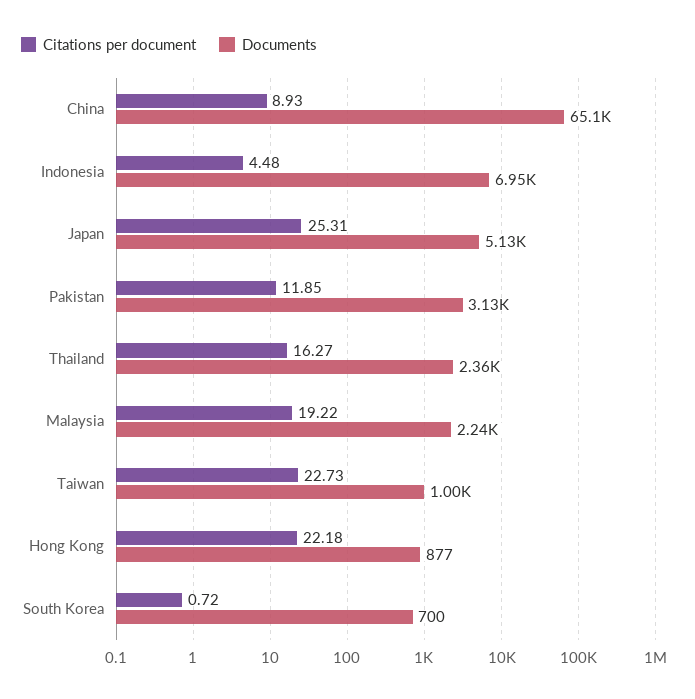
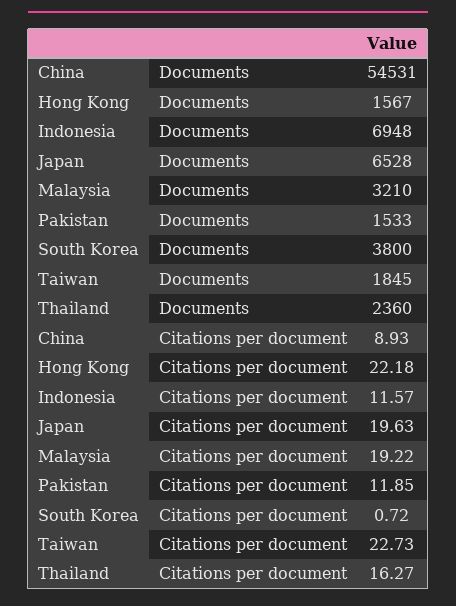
Documents, China: 65100 -> 54531
Citations per document, Indonesia: 4.48 -> 11.57
Citations per document, Japan: 25.31 -> 19.63
Documents, Japan: 5130 -> 6528
Documents, Pakistan: 3130 -> 1533
Documents, Malaysia: 2240 -> 3210
Documents, Taiwan: 1000 -> 1845
Documents, Hong Kong: 877 -> 1567
Documents, South Korea: 700 -> 3800

